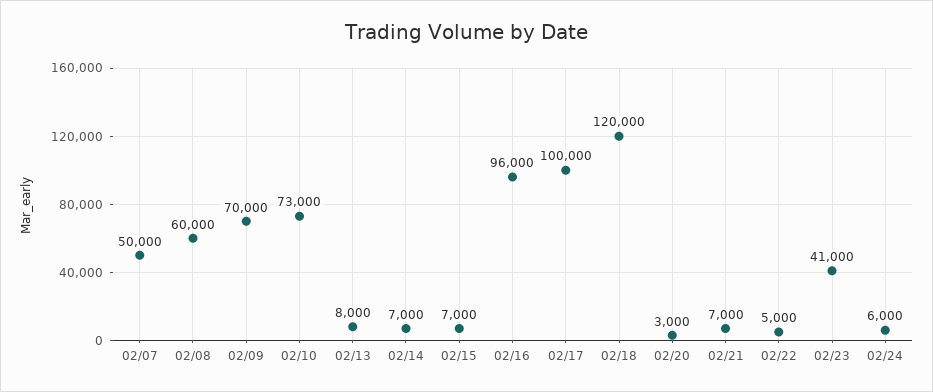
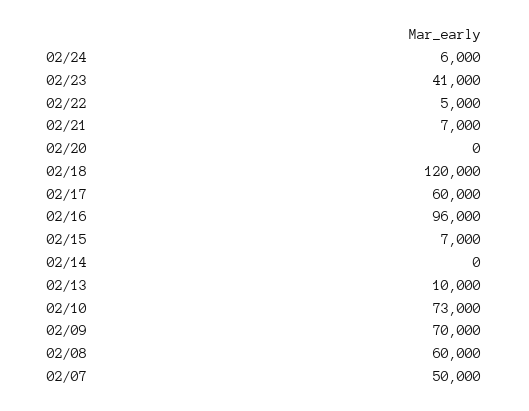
02/13: 8000 -> 10000
02/14: 7000 -> 0
02/17: 100000 -> 60000
02/20: 3000 -> 0

